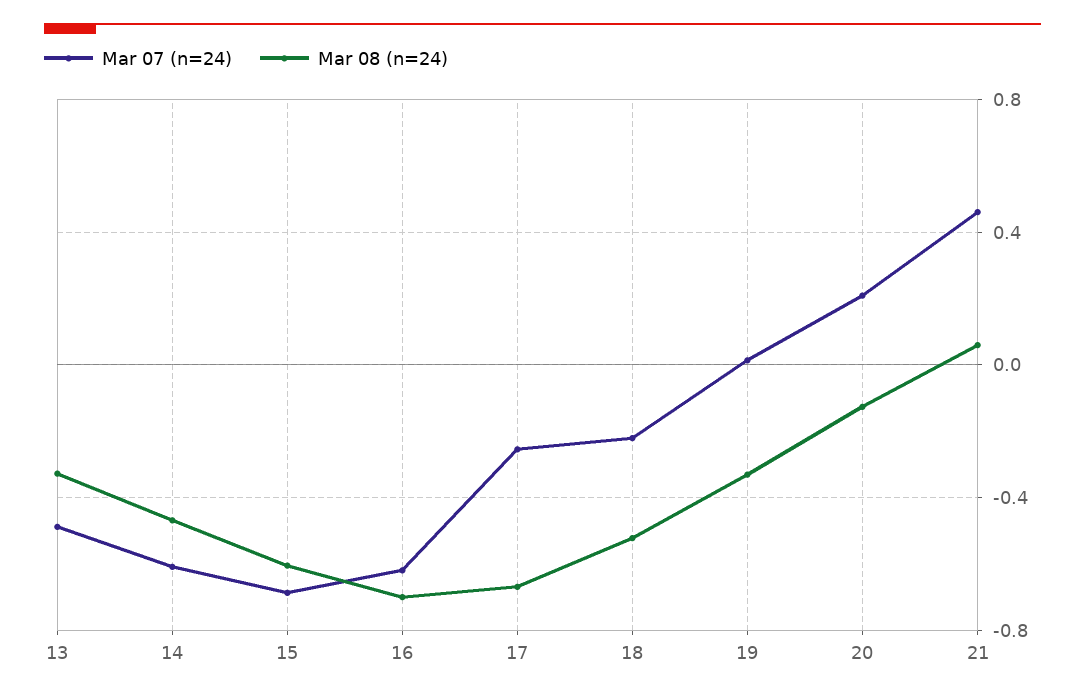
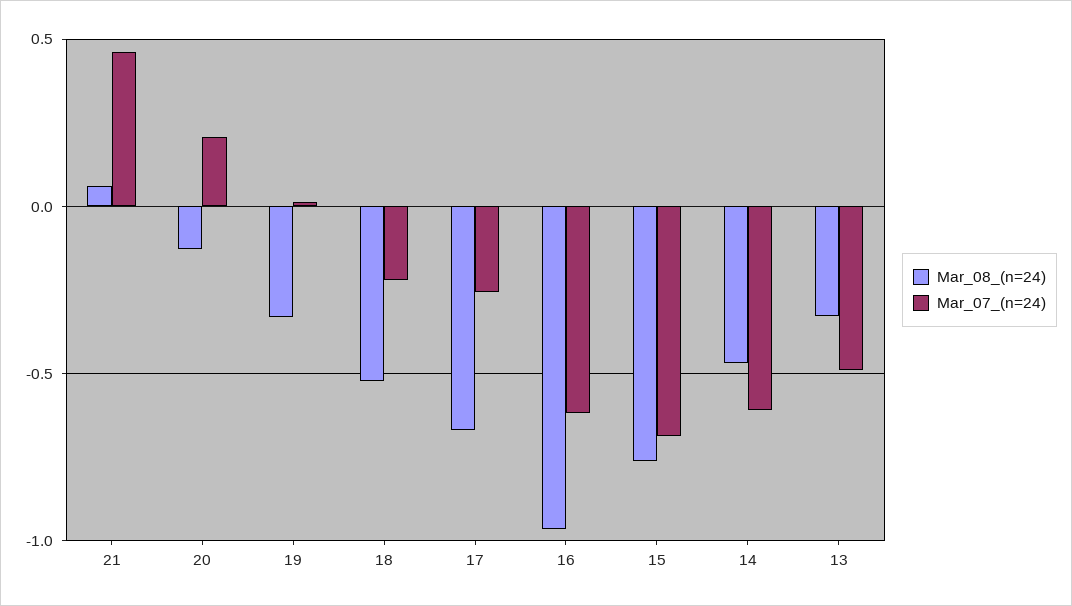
Mar 08 (n=24), 15: -0.6 -> -0.75
Mar 08 (n=24), 16: -0.7 -> -0.95

